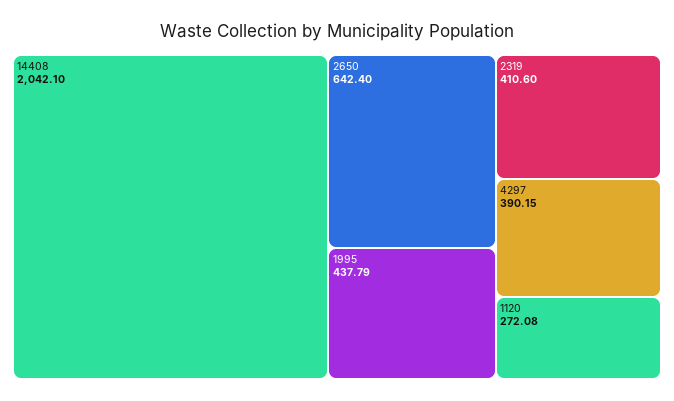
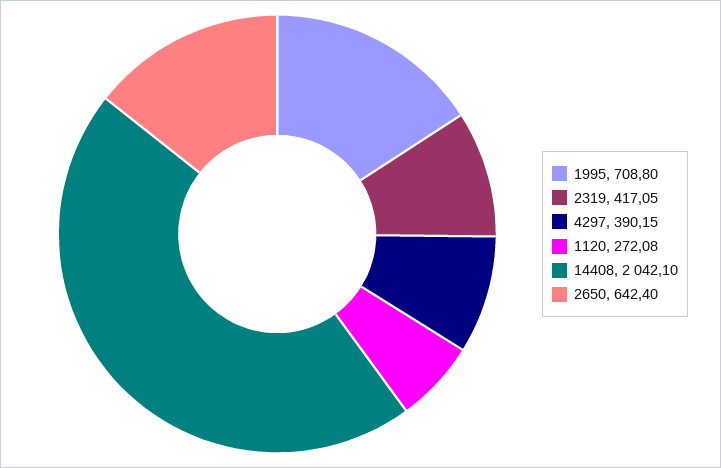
1995: 437.79 -> 708.8
2319: 410.6 -> 417.05

